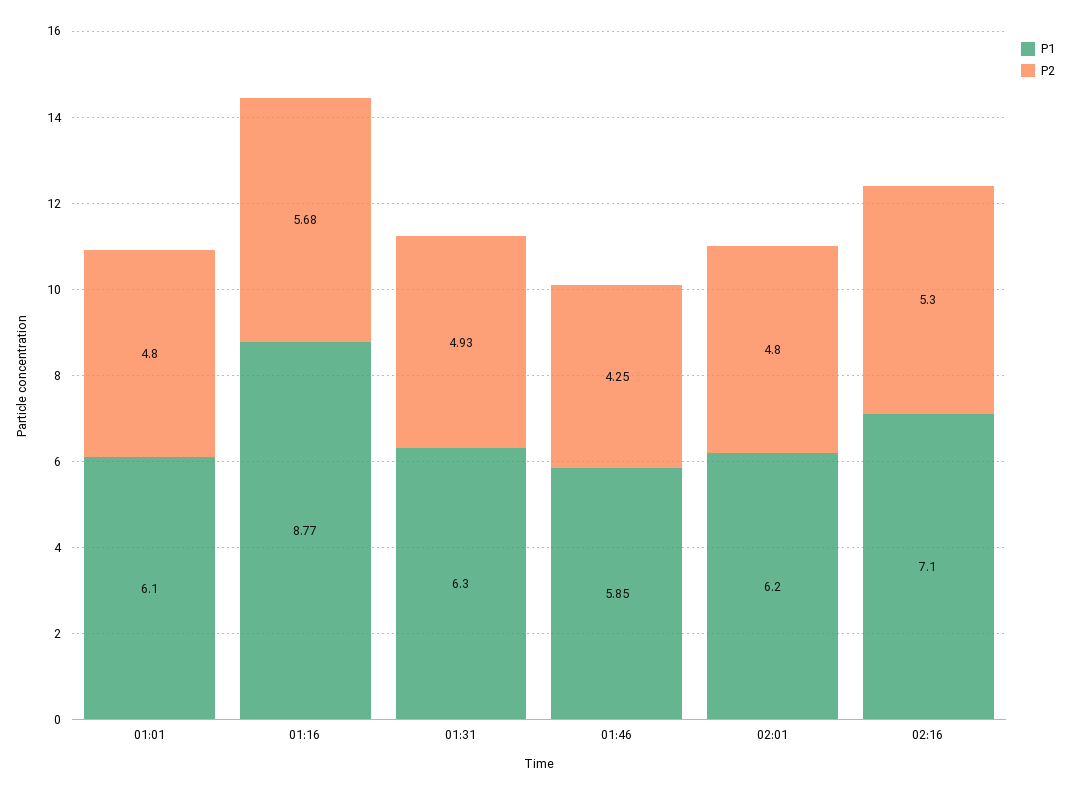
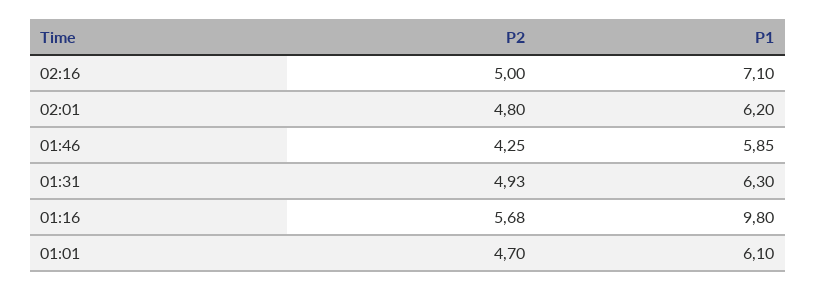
P2, 01:01: 4.8 -> 4.7
P1, 01:16: 8.77 -> 9.8
P2, 02:16: 5.3 -> 5

